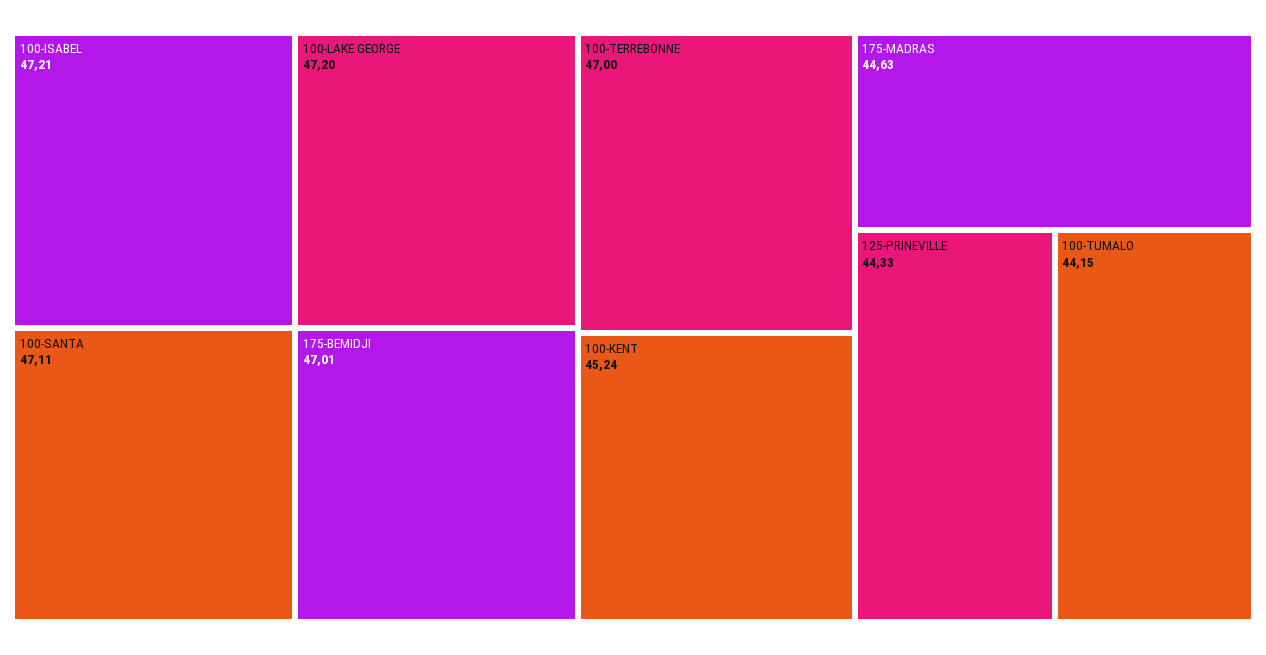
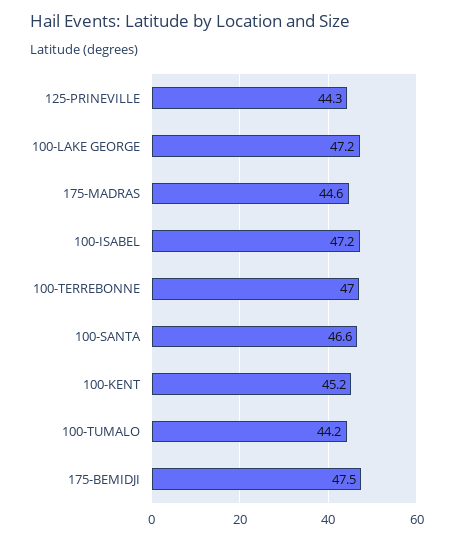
100-SANTA: 47.11 -> 46.6
175-BEMIDJI: 47.01 -> 47.5

